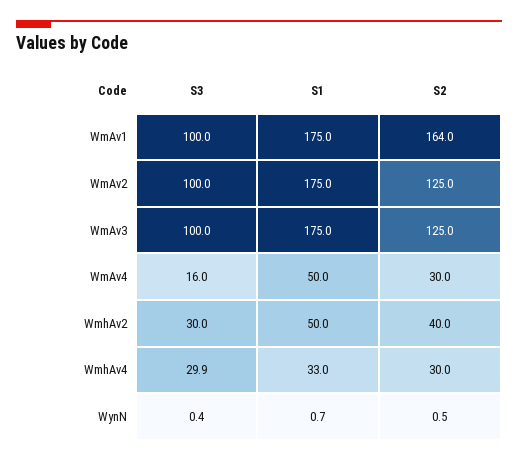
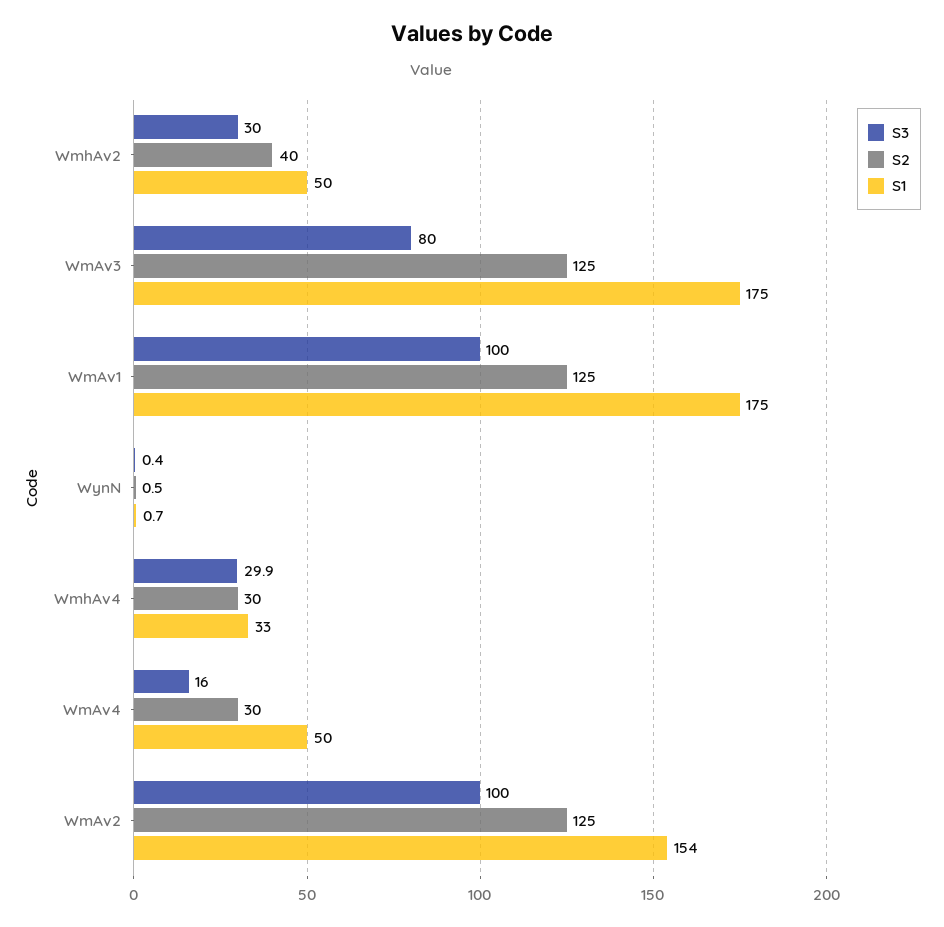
S2, WmAv1: 164 -> 125
S1, WmAv2: 175 -> 154
S3, WmAv3: 100 -> 80

